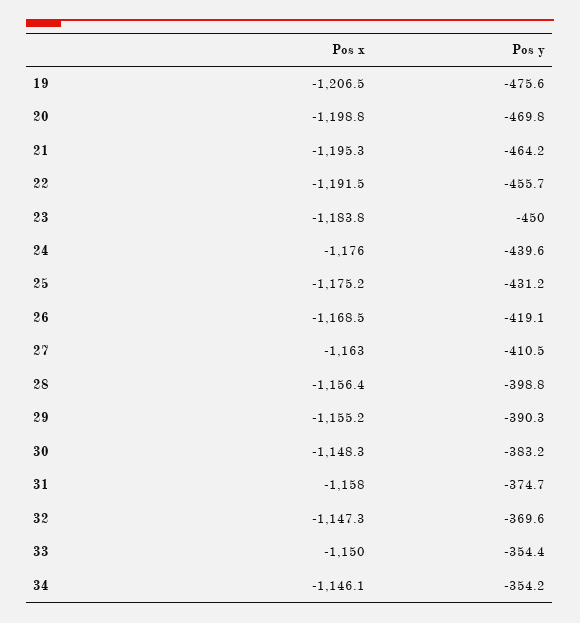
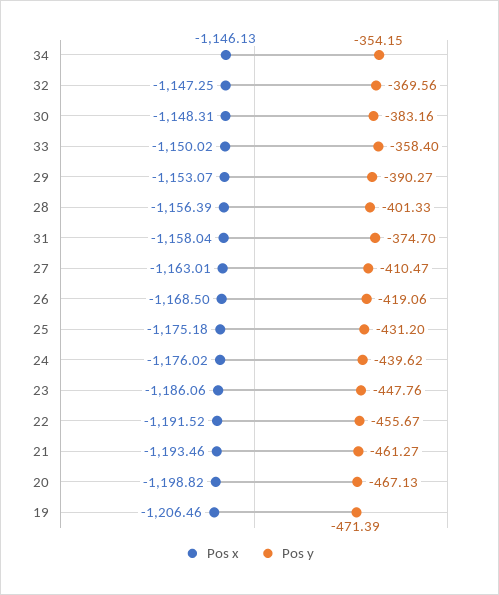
Pos y, 19: -475.6 -> -471.39
Pos y, 20: -469.8 -> -467.13
Pos x, 21: -1195.3 -> -1193.46
Pos y, 21: -464.2 -> -461.27
Pos x, 23: -1183.8 -> -1186.06
Pos y, 23: -450 -> -447.76
Pos y, 28: -398.8 -> -401.33
Pos x, 29: -1155.2 -> -1153.07
Pos y, 33: -354.4 -> -358.4

